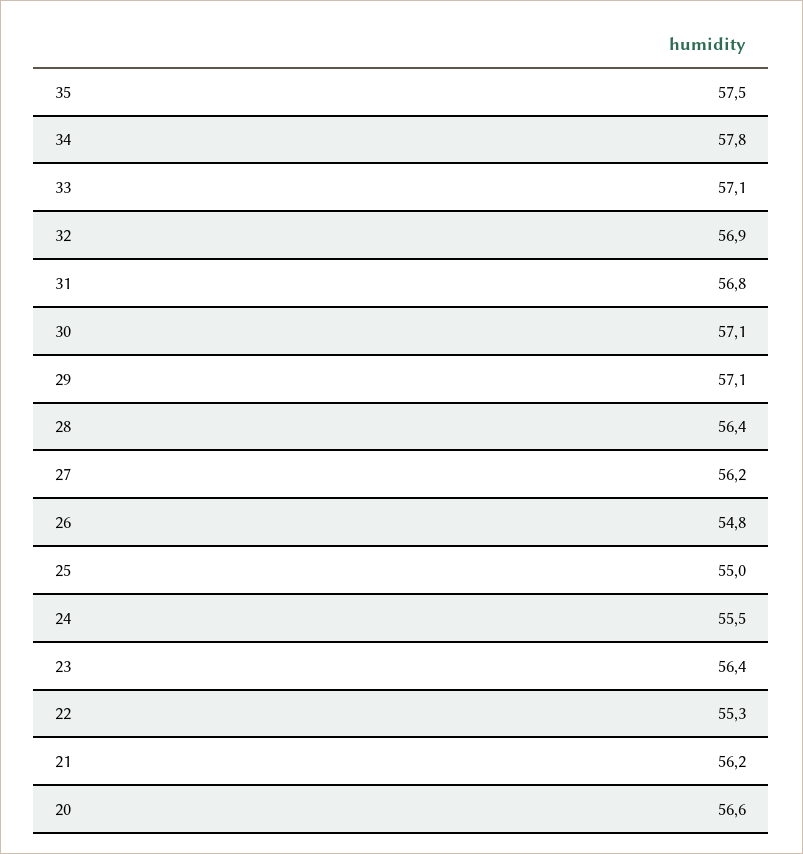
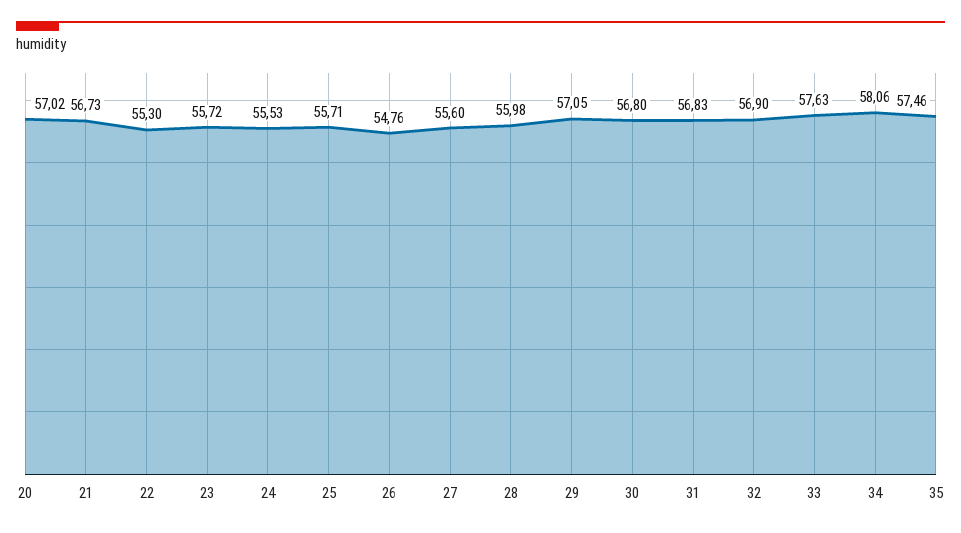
34: 57.8 -> 58.06
33: 57.1 -> 57.63
30: 57.1 -> 56.8
28: 56.4 -> 55.98
27: 56.2 -> 55.6
25: 55 -> 55.71
23: 56.4 -> 55.72
21: 56.2 -> 56.73
20: 56.6 -> 57.02

